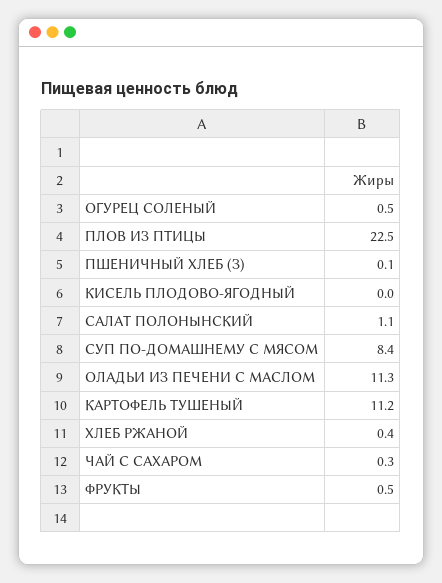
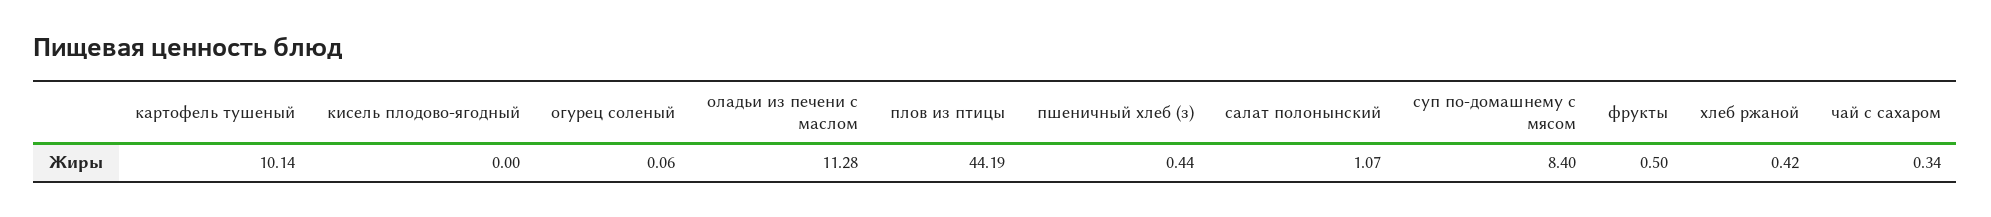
ОГУРЕЦ СОЛЕНЫЙ: 0.5 -> 0.06
ПЛОВ ИЗ ПТИЦЫ: 22.5 -> 44.19
ПШЕНИЧНЫЙ ХЛЕБ (З): 0.1 -> 0.44
КАРТОФЕЛЬ ТУШЕНЫЙ: 11.2 -> 10.14

